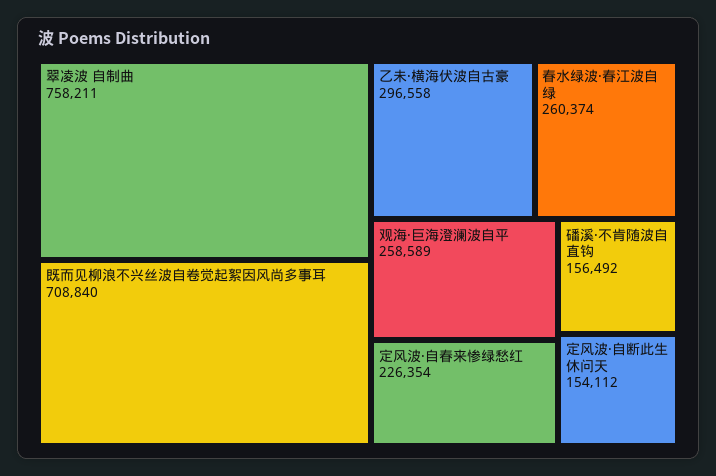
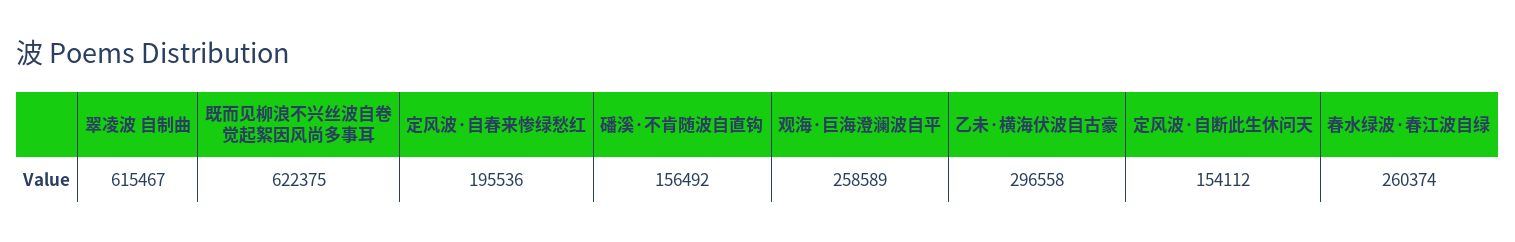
翠凌波 自制曲: 758211 -> 615467
既而见柳浪不兴丝波自卷觉起絮因风尚多事耳: 708840 -> 622375
定风波·自春来惨绿愁红: 226354 -> 195536

